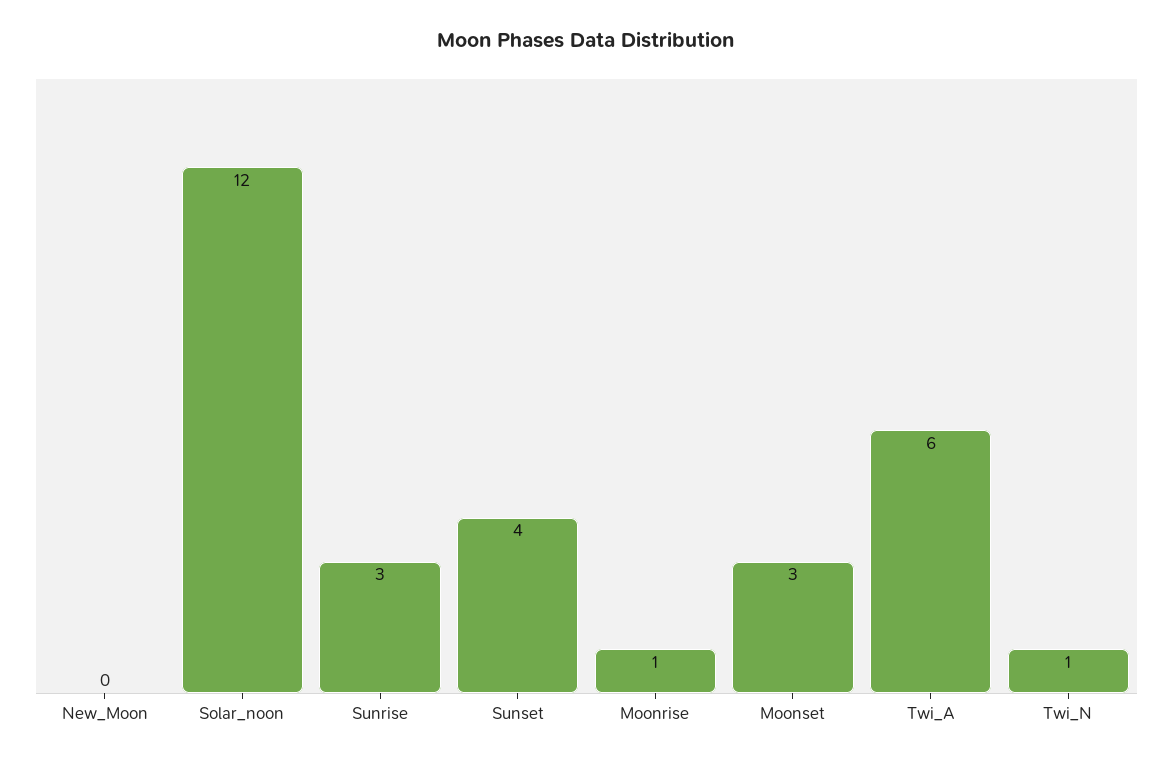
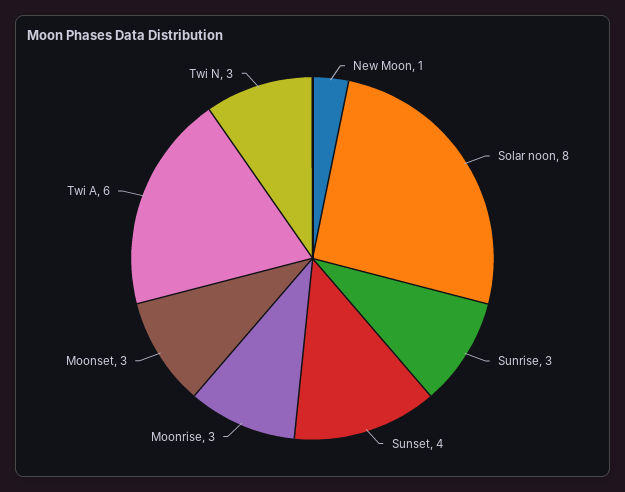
New_Moon: 0 -> 1
Solar_noon: 12 -> 8
Moonrise: 1 -> 3
Twi_N: 1 -> 3

